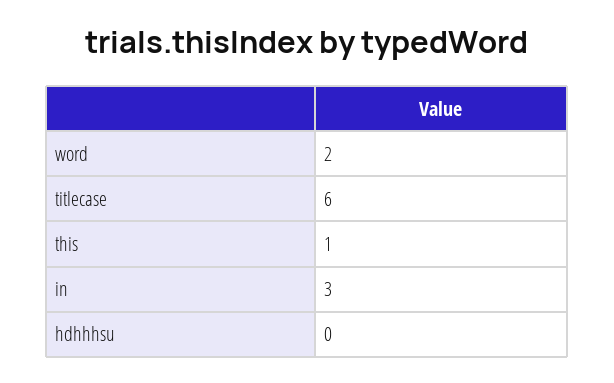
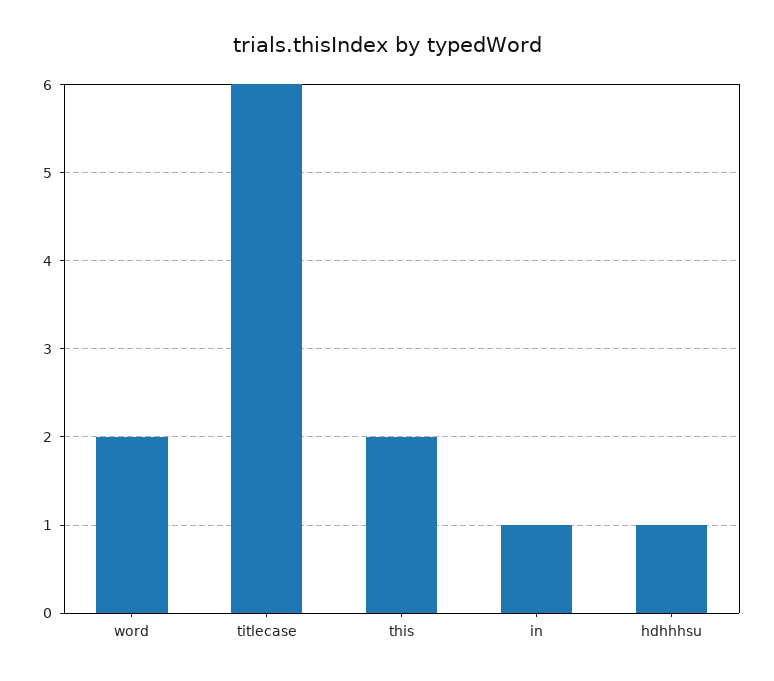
this: 1 -> 2
in: 3 -> 1
hdhhhsu: 0 -> 1

